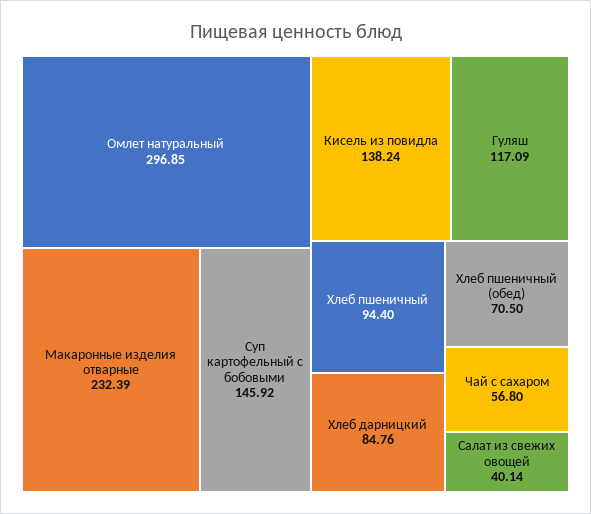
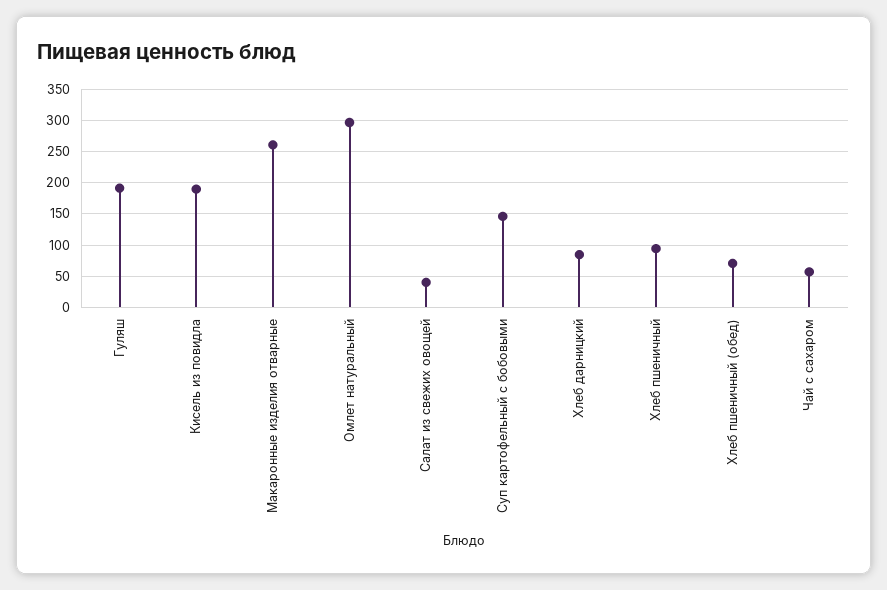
Макаронные изделия отварные: 232.39 -> 260
Кисель из повидла: 138.24 -> 190
Гуляш: 117.09 -> 190

